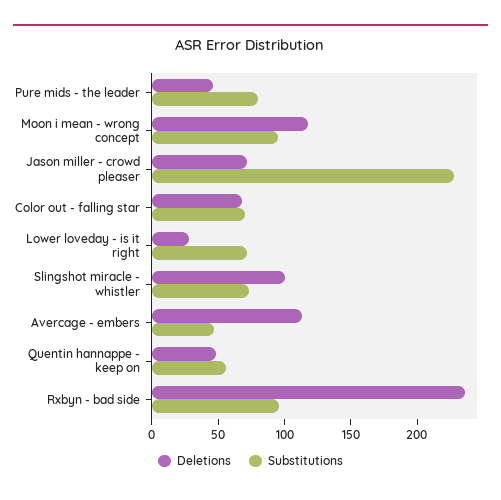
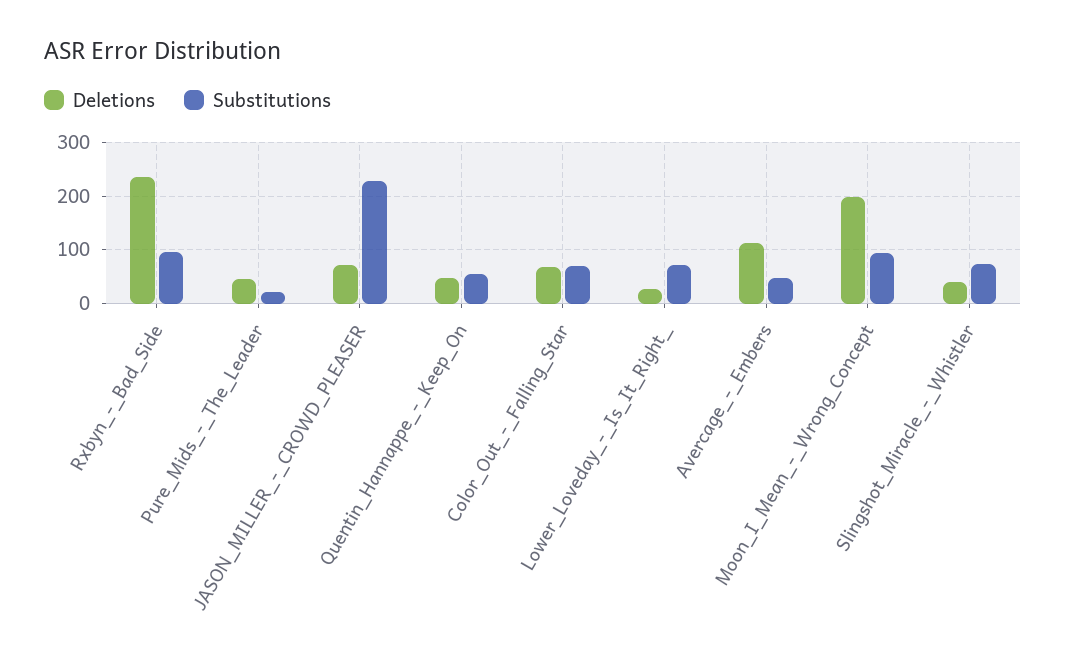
Substitutions, Pure mids - the leader: 80 -> 20
Deletions, Moon i mean - wrong concept: 120 -> 200
Deletions, Slingshot miracle - whistler: 100 -> 40

